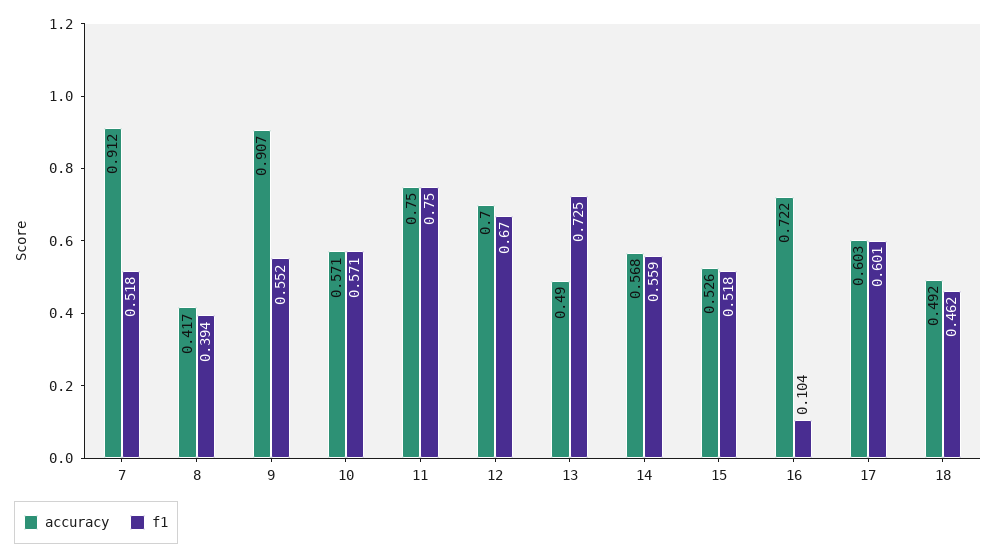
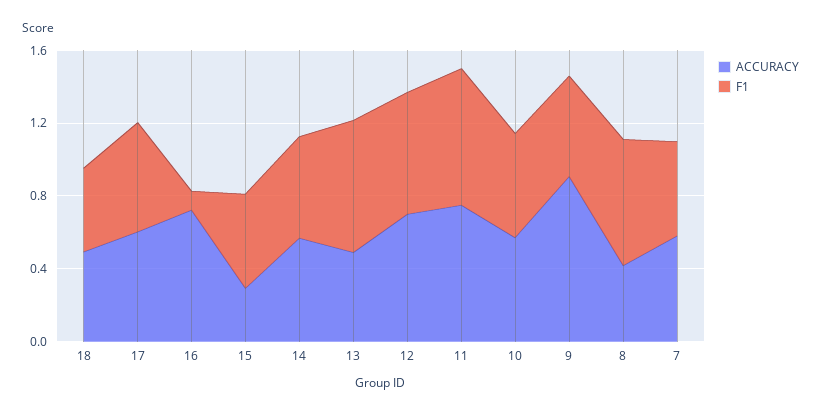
accuracy, 7: 0.912 -> 0.6
f1, 8: 0.394 -> 0.7
accuracy, 15: 0.526 -> 0.3

